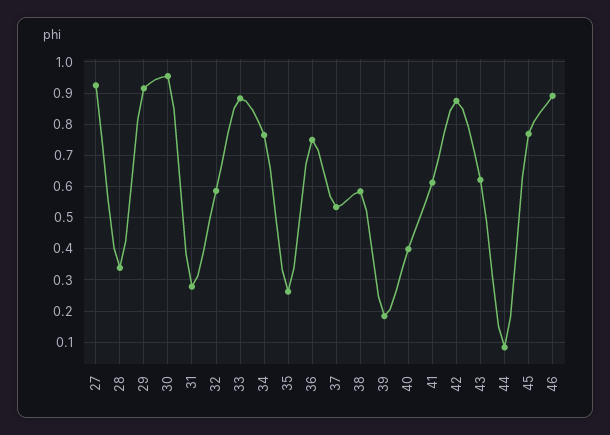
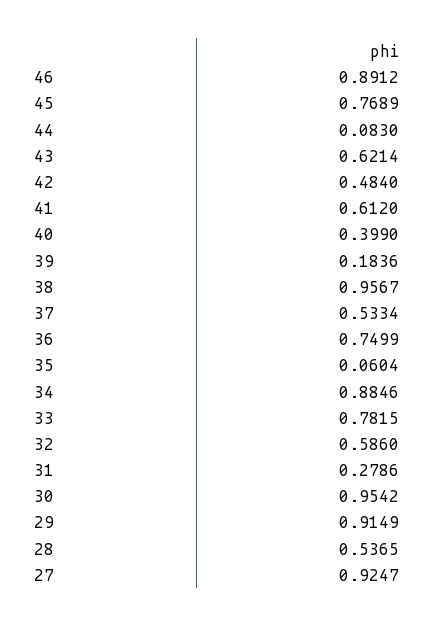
28: 0.34 -> 0.5365
33: 0.88 -> 0.7815
34: 0.76 -> 0.8846
35: 0.26 -> 0.0604
38: 0.58 -> 0.9567
42: 0.88 -> 0.484

